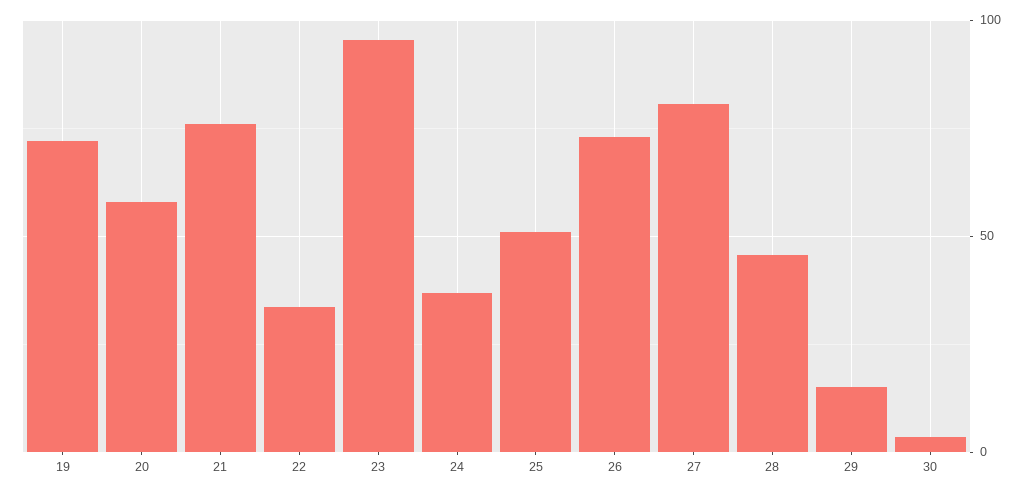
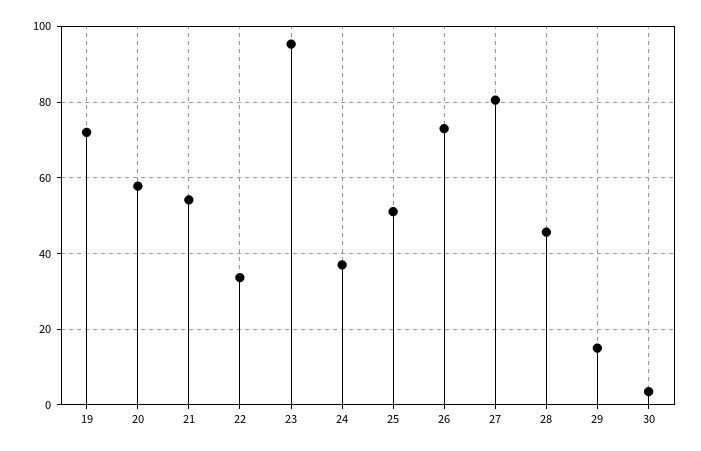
21: 75 -> 54

